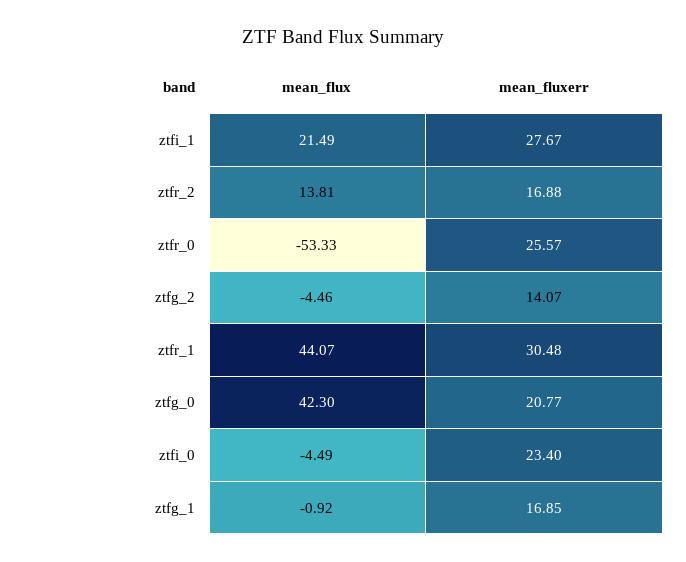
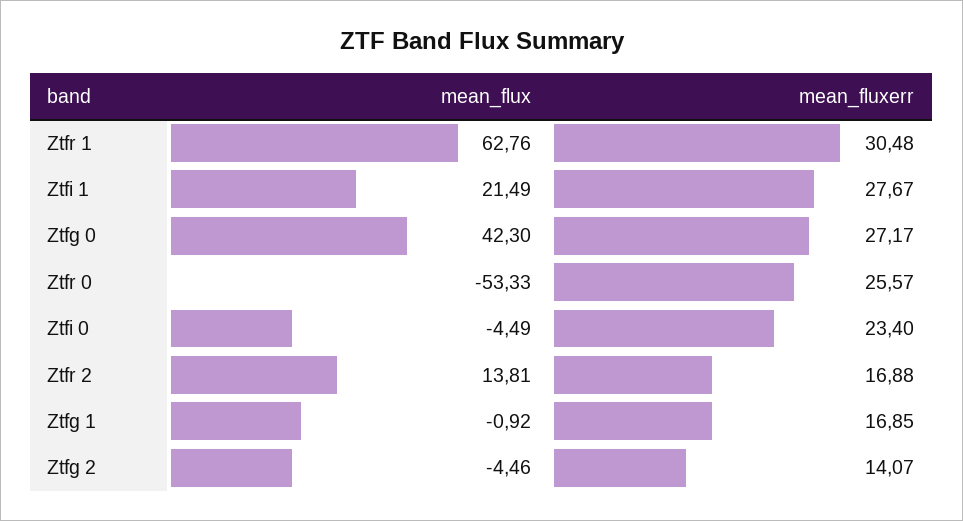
mean_flux, ztfr_1: 44.07 -> 62.76
mean_fluxerr, ztfg_0: 20.77 -> 27.17

